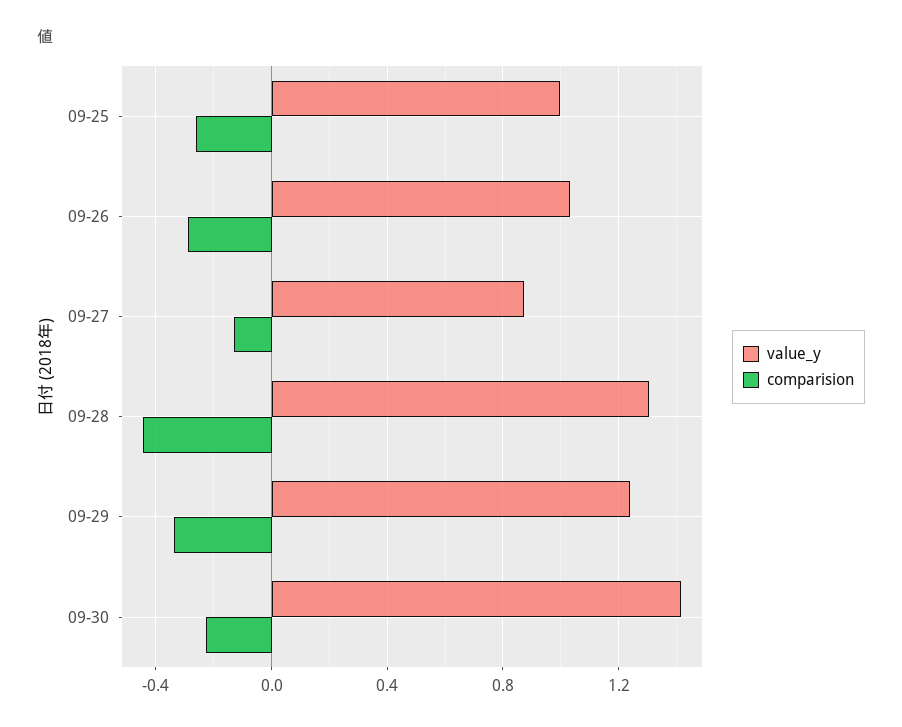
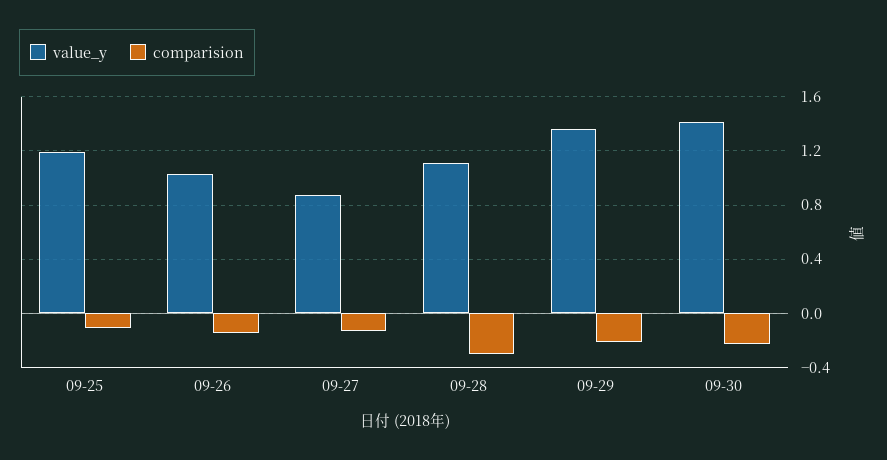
value_y, 09-25: 1 -> 1.2
comparision, 09-25: -0.25 -> -0.1
comparision, 09-26: -0.3 -> -0.15
value_y, 09-28: 1.3 -> 1.1
comparision, 09-28: -0.45 -> -0.3
value_y, 09-29: 1.25 -> 1.35
comparision, 09-29: -0.35 -> -0.2

